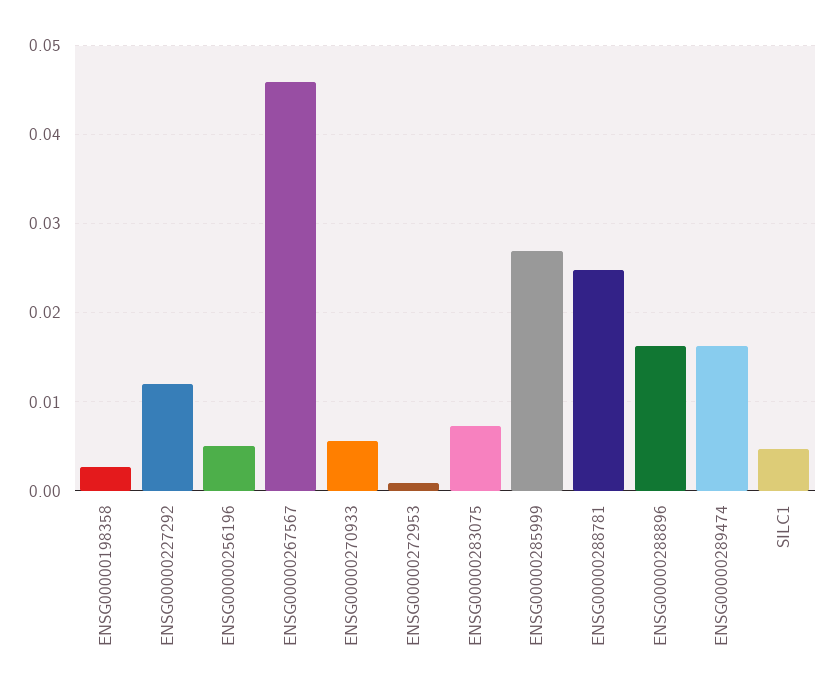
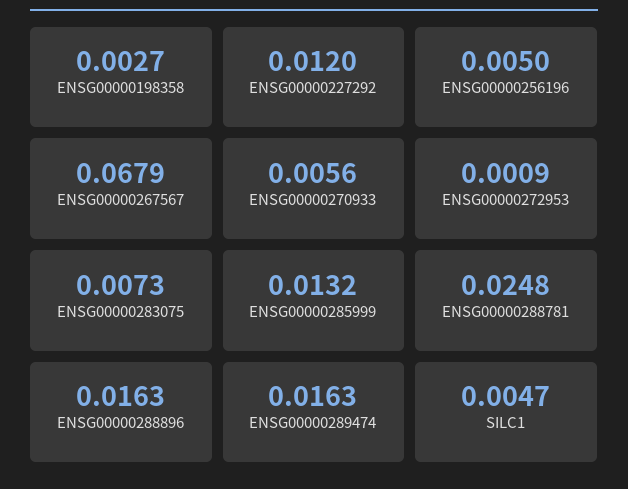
ENSG00000267567: 0.046 -> 0.0679
ENSG00000285999: 0.027 -> 0.0132

